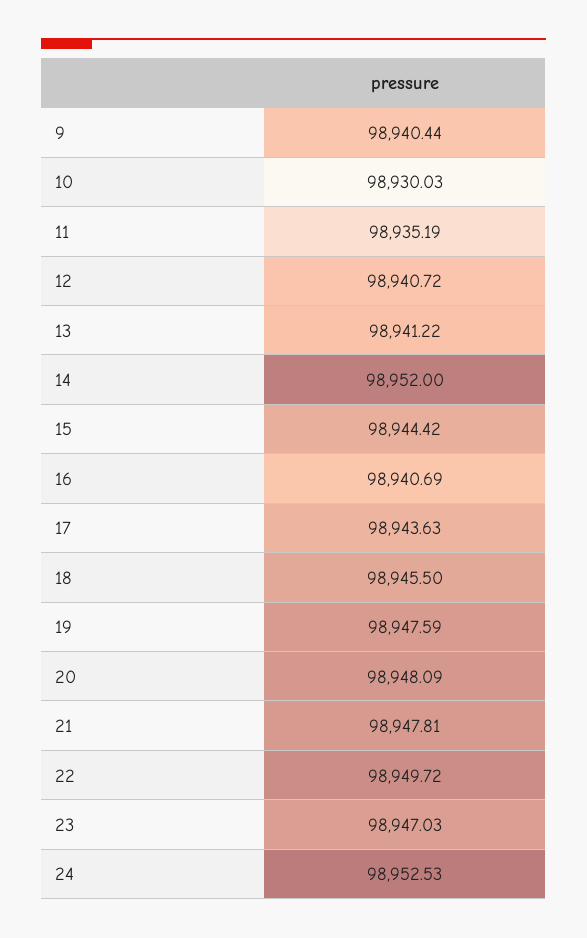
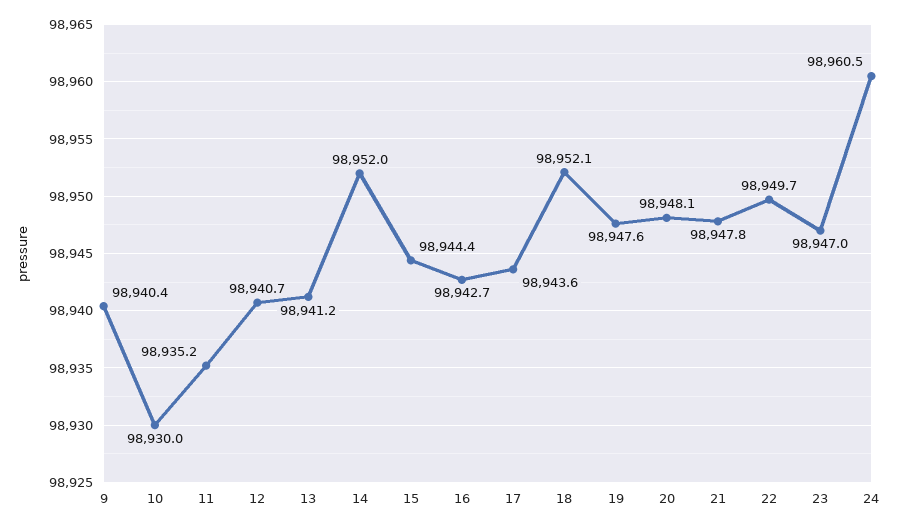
16: 98940.69 -> 98942.7
18: 98945.5 -> 98952.1
24: 98952.53 -> 98960.5

